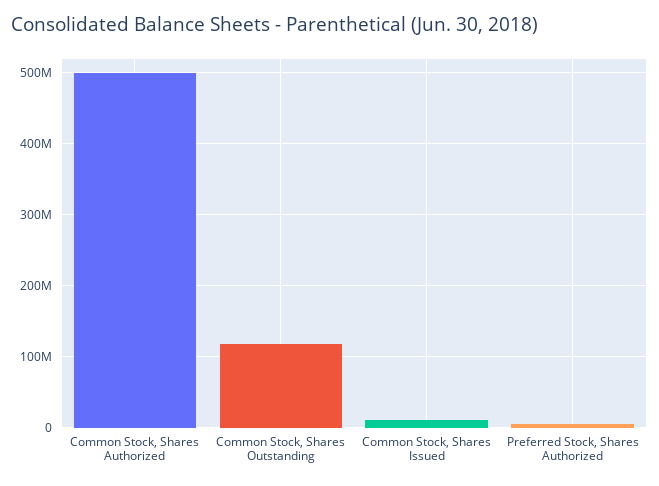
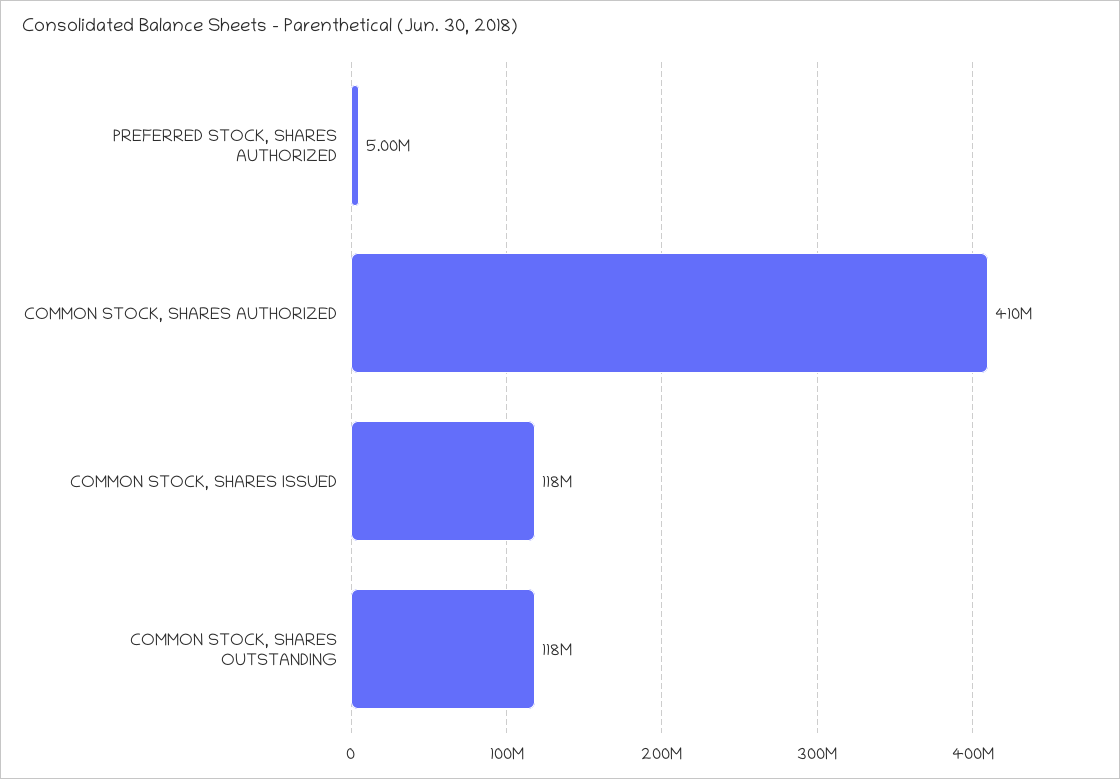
Common Stock, Shares Authorized: 500000000 -> 410000000
Common Stock, Shares Issued: 10000000 -> 118000000

